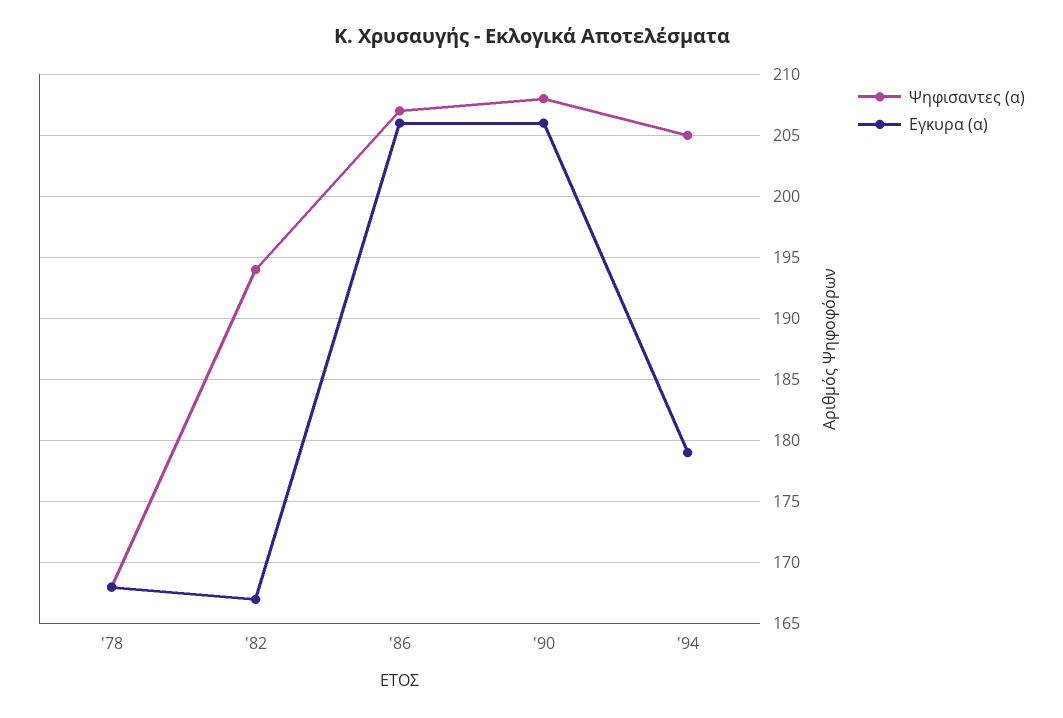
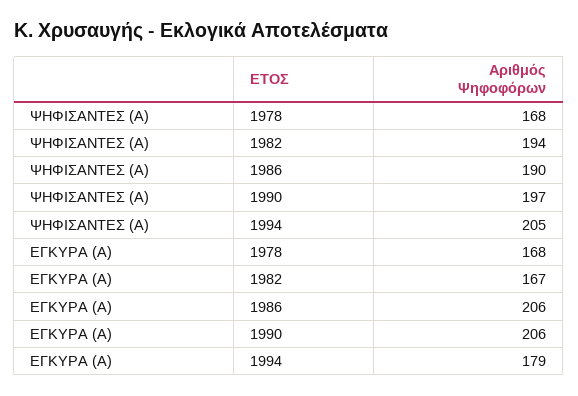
Ψηφισαντες (α), '86: 207 -> 190
Ψηφισαντες (α), '90: 208 -> 197

